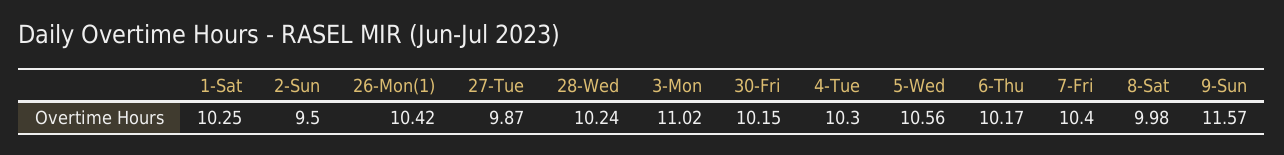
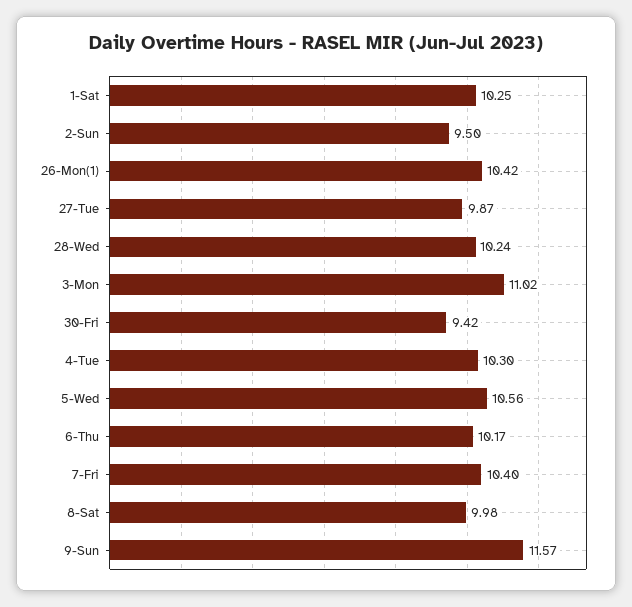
30-Fri: 10.15 -> 9.42

